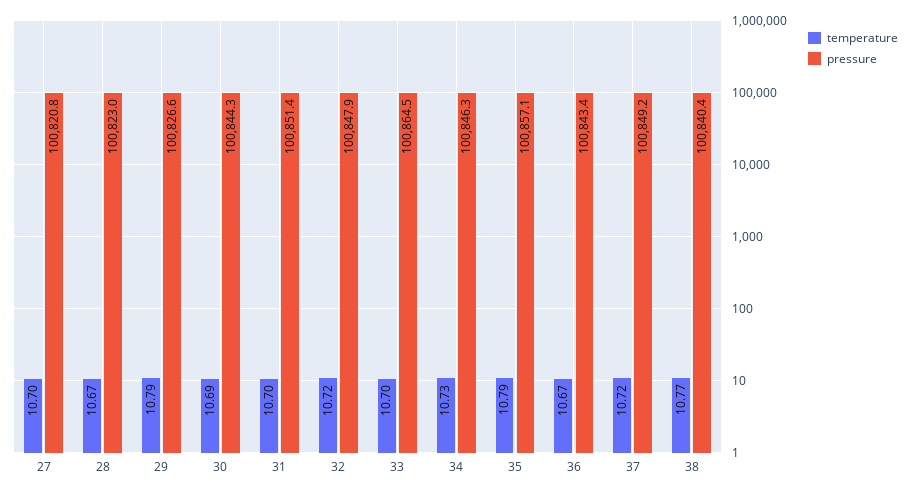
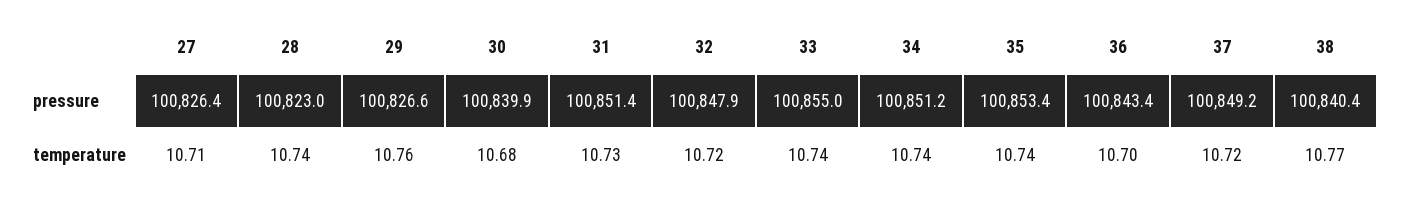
temperature, 27: 10.7 -> 10.71
pressure, 27: 100820.8 -> 100826.4
temperature, 28: 10.67 -> 10.74
temperature, 29: 10.79 -> 10.76
temperature, 30: 10.69 -> 10.68
pressure, 30: 100844.3 -> 100839.9
temperature, 31: 10.7 -> 10.73
temperature, 33: 10.7 -> 10.74
pressure, 33: 100864.5 -> 100855
temperature, 34: 10.73 -> 10.74
pressure, 34: 100846.3 -> 100851.2
temperature, 35: 10.79 -> 10.74
pressure, 35: 100857.1 -> 100853.4
temperature, 36: 10.67 -> 10.7

